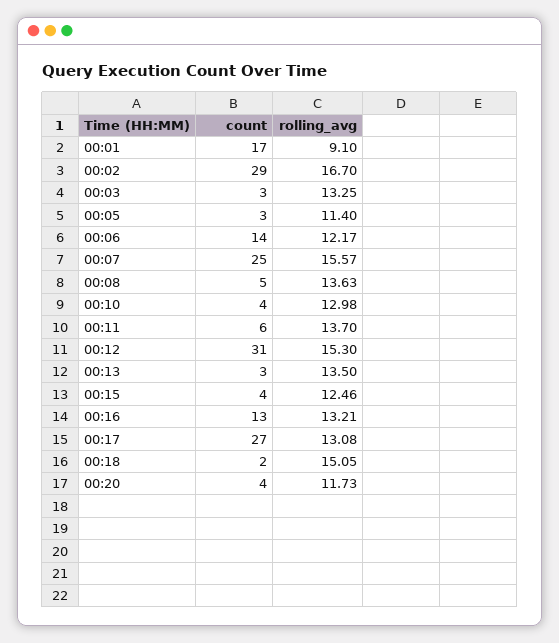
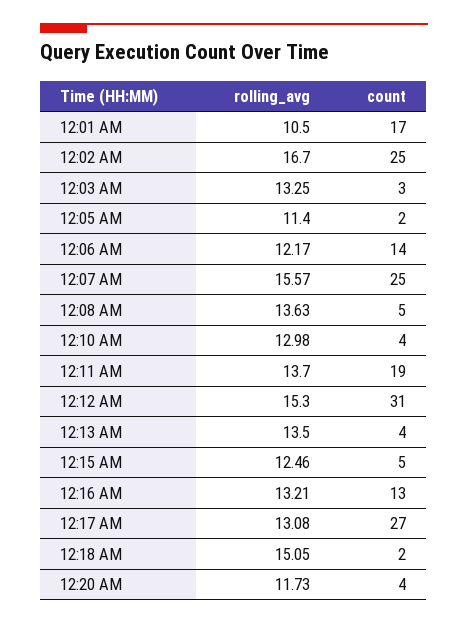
rolling_avg, 00:01: 9.1 -> 10.5
count, 00:02: 29 -> 25
count, 00:05: 3 -> 2
count, 00:11: 6 -> 19
count, 00:13: 3 -> 4
count, 00:15: 4 -> 5

